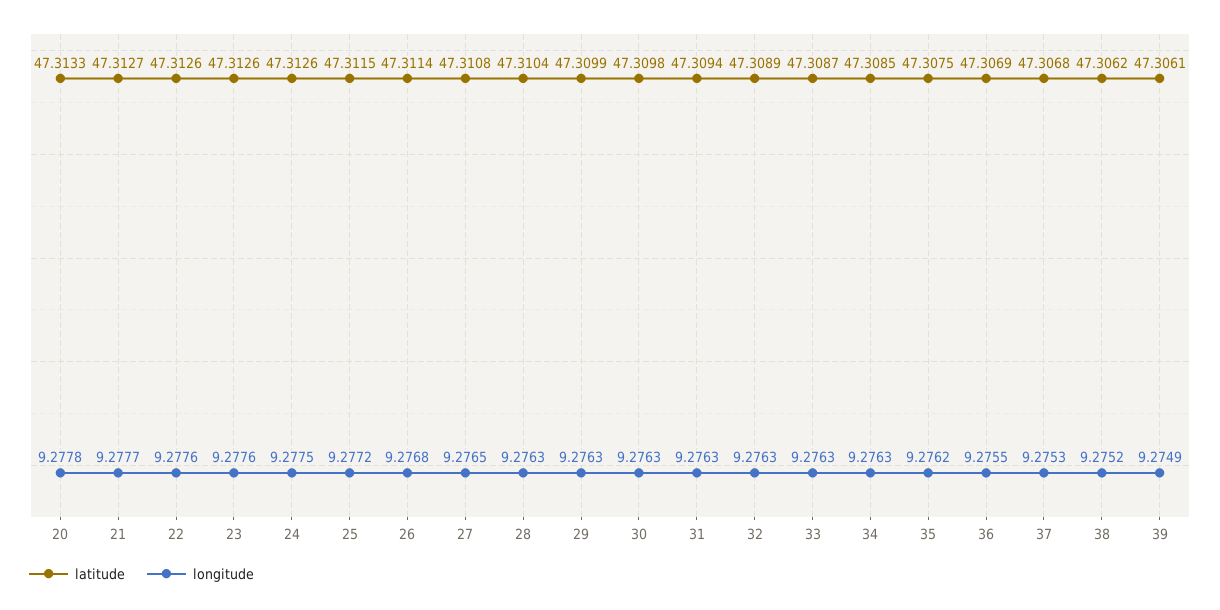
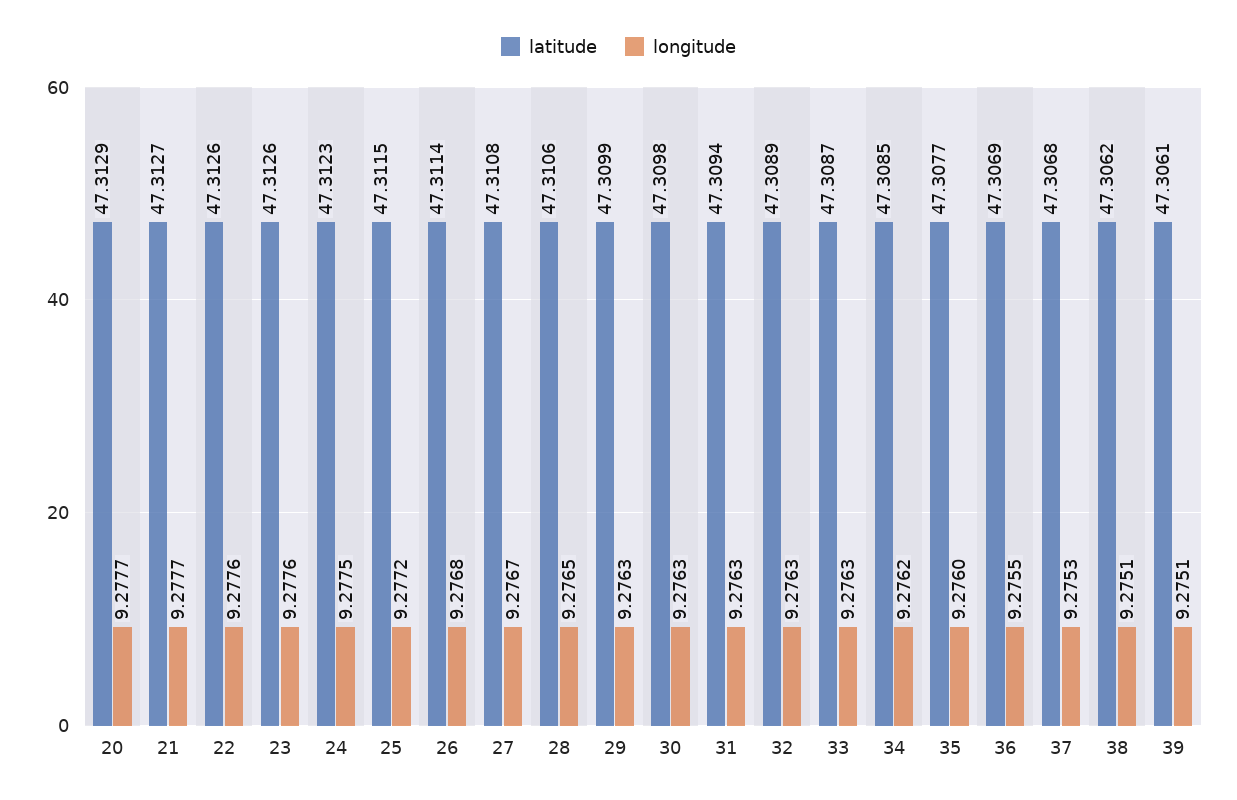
latitude, 20: 47.3133 -> 47.3129
longitude, 20: 9.2778 -> 9.2777
latitude, 24: 47.3126 -> 47.3123
longitude, 27: 9.2765 -> 9.2767
latitude, 28: 47.3104 -> 47.3106
longitude, 28: 9.2763 -> 9.2765
longitude, 34: 9.2763 -> 9.2762
latitude, 35: 47.3075 -> 47.3077
longitude, 35: 9.2762 -> 9.276
longitude, 38: 9.2752 -> 9.2751
longitude, 39: 9.2749 -> 9.2751

